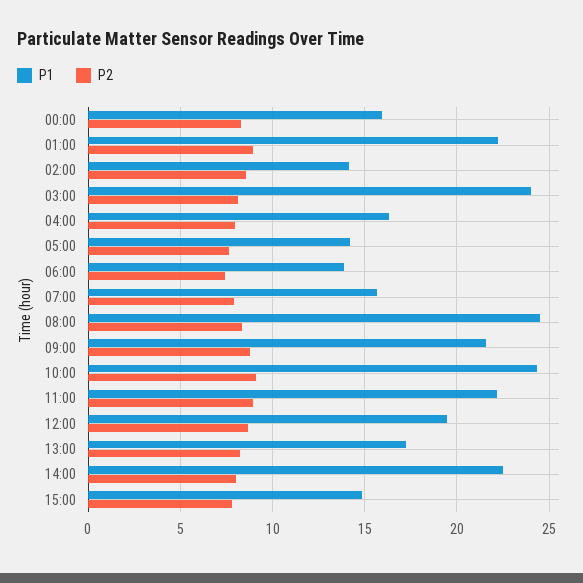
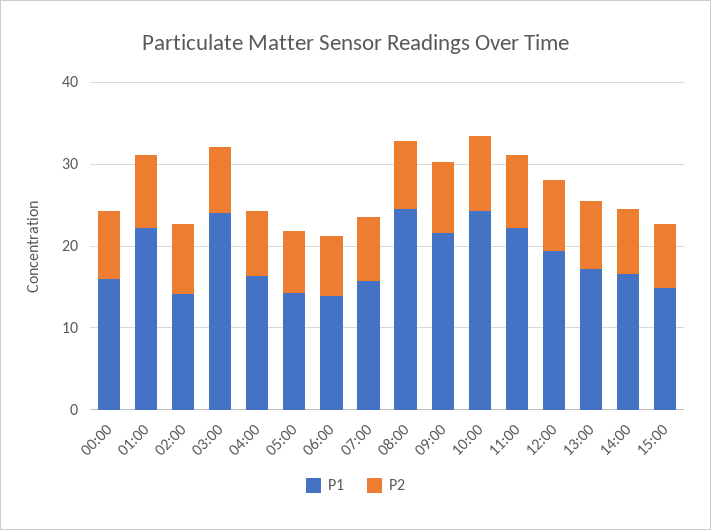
P1, 14:00: 22.5 -> 16

